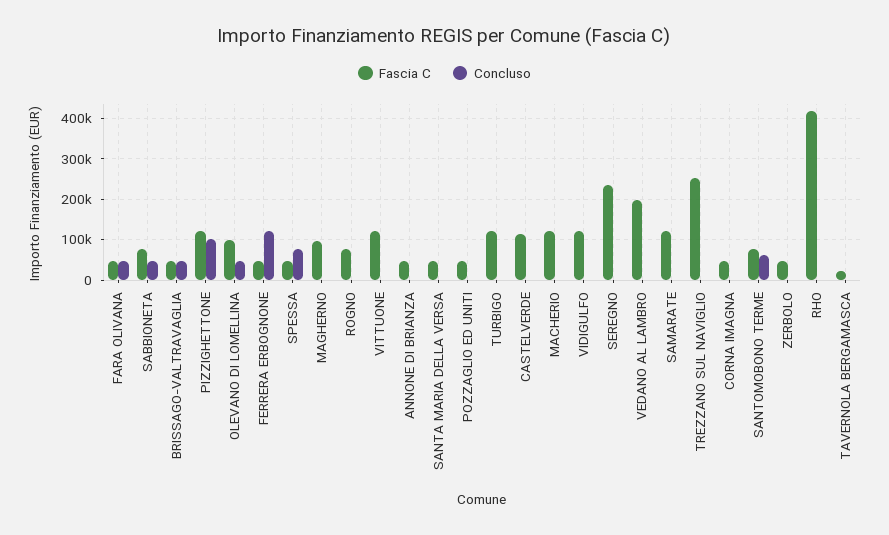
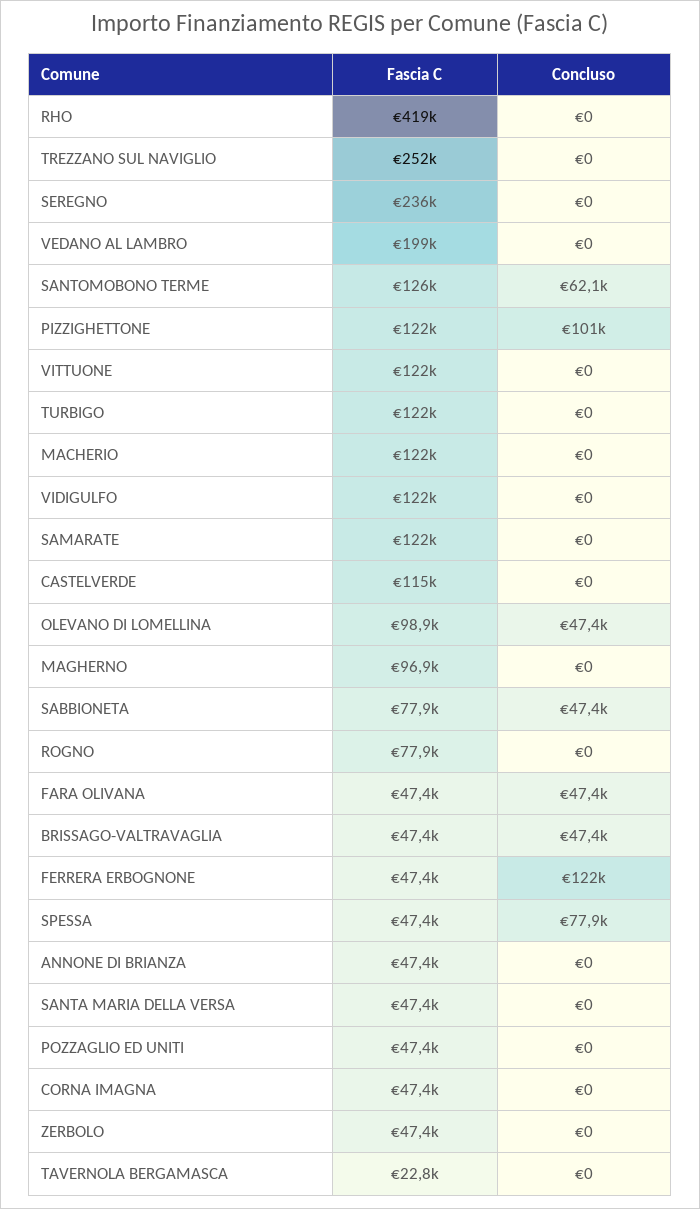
Fascia C, SANTOMOBONO TERME: 80000 -> 126000

